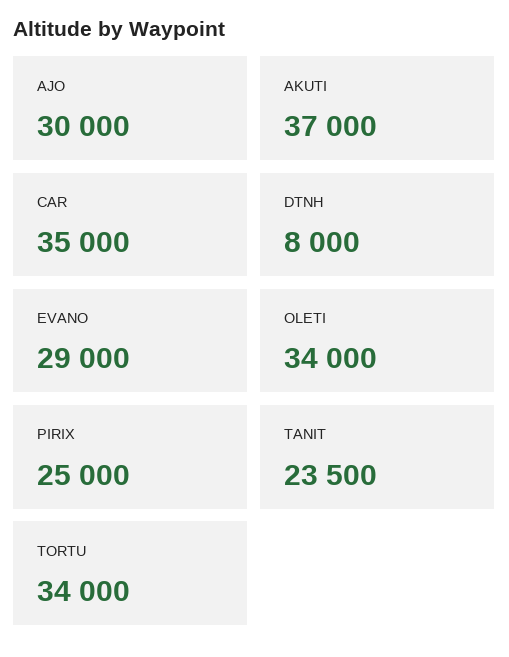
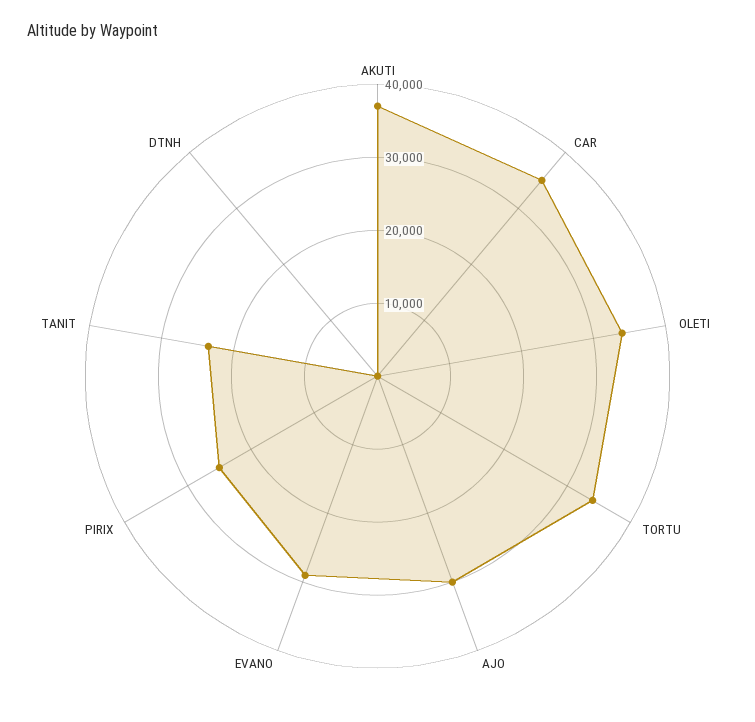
DTNH: 8000 -> 0

